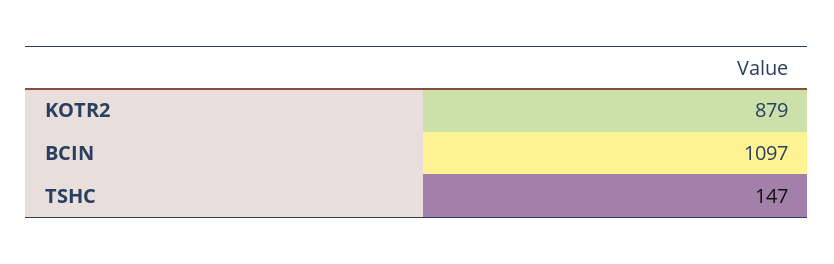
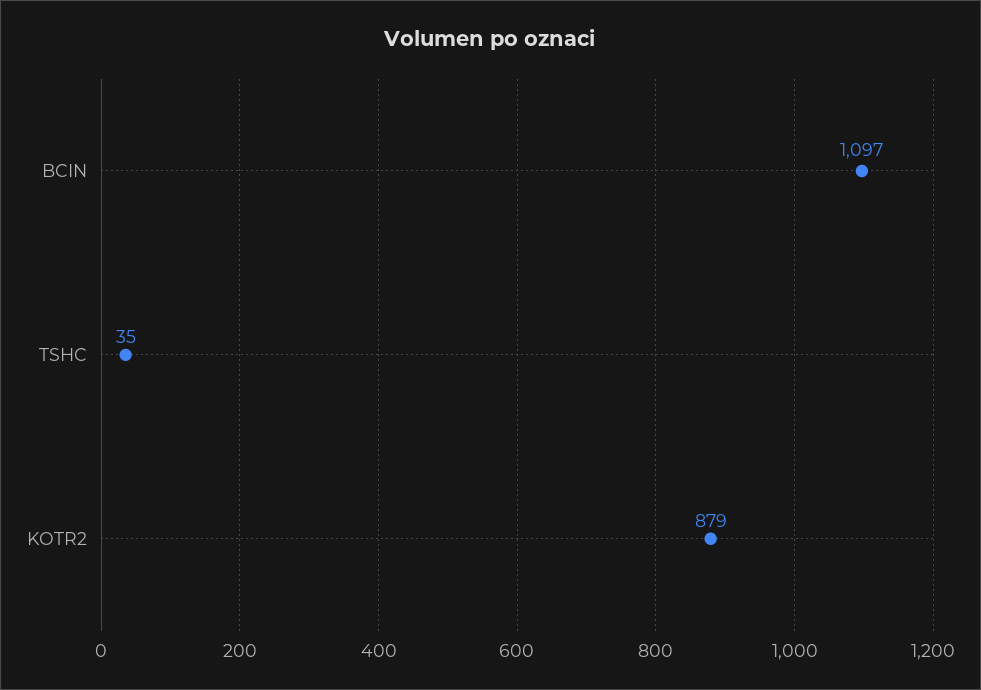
TSHC: 147 -> 35

